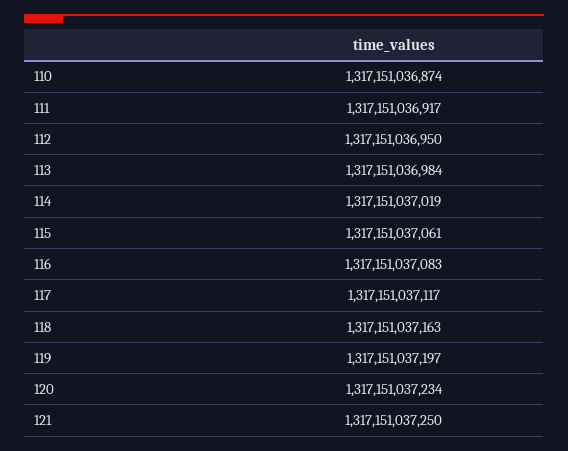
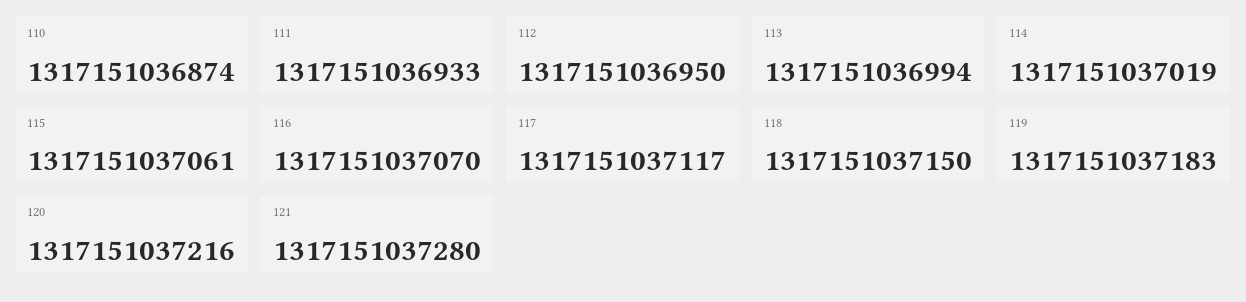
111: 1317151036917 -> 1317151036933
113: 1317151036984 -> 1317151036994
116: 1317151037083 -> 1317151037070
118: 1317151037163 -> 1317151037150
119: 1317151037197 -> 1317151037183
120: 1317151037234 -> 1317151037216
121: 1317151037250 -> 1317151037280

